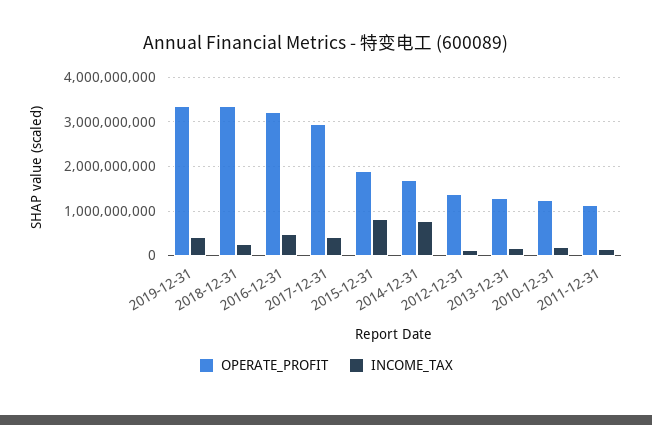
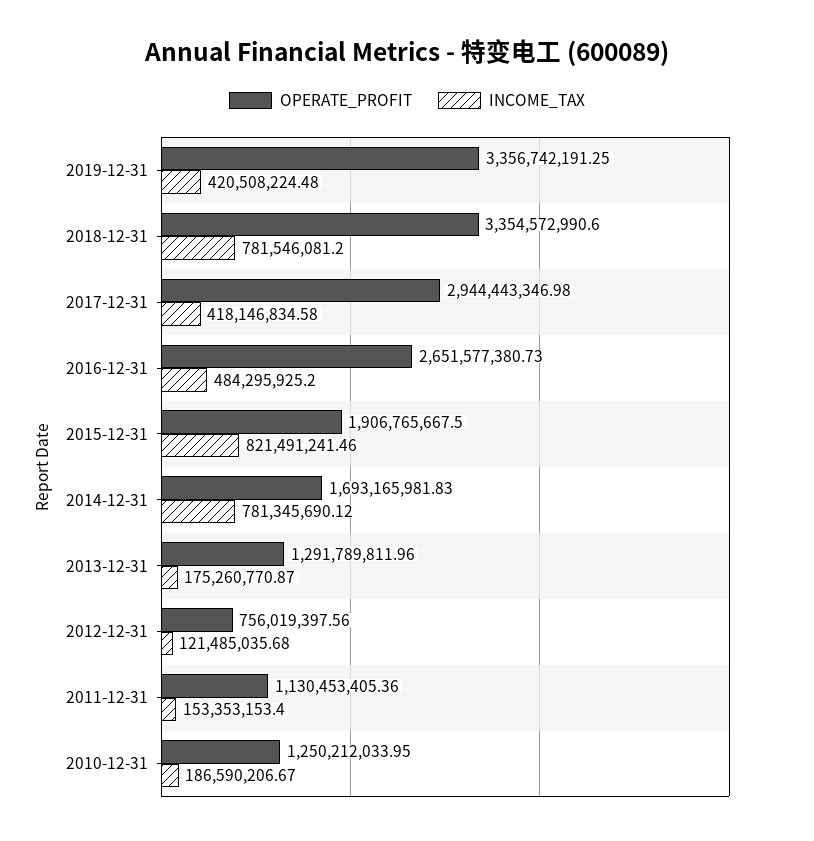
INCOME_TAX, 2018-12-31: 200000000 -> 781546081.2
OPERATE_PROFIT, 2016-12-31: 3200000000 -> 2651577380.73
OPERATE_PROFIT, 2012-12-31: 1400000000 -> 756019397.56

